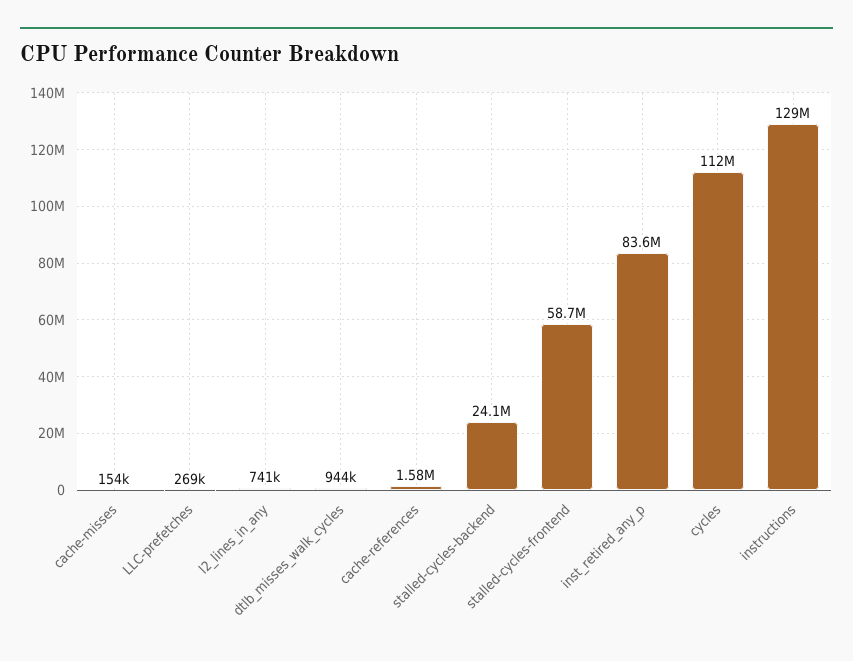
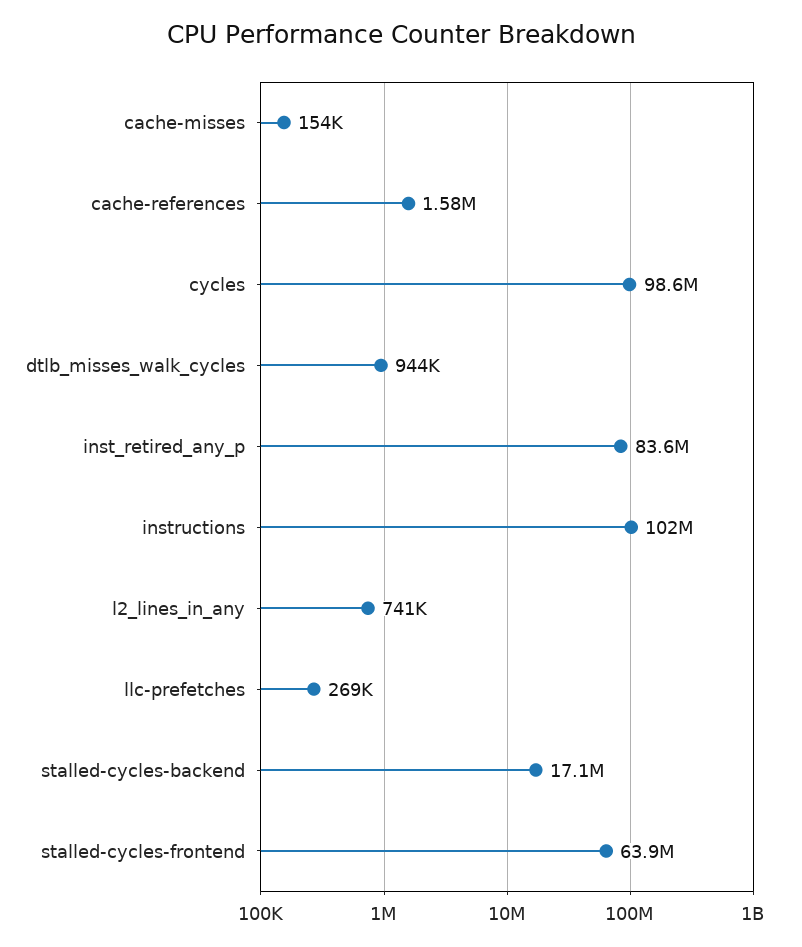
stalled-cycles-backend: 24100000 -> 17100000
stalled-cycles-frontend: 58700000 -> 63900000
cycles: 112000000 -> 98600000
instructions: 129000000 -> 102000000

